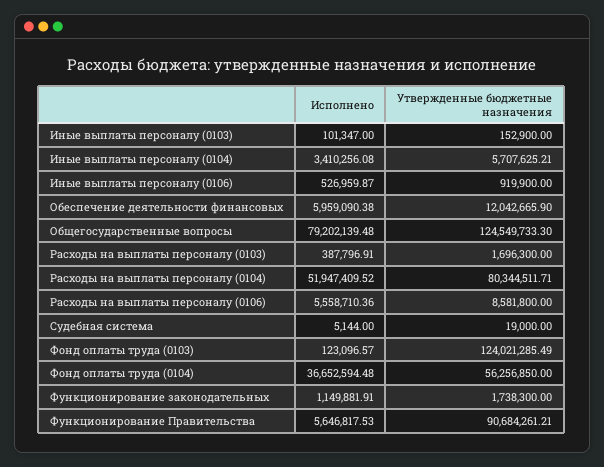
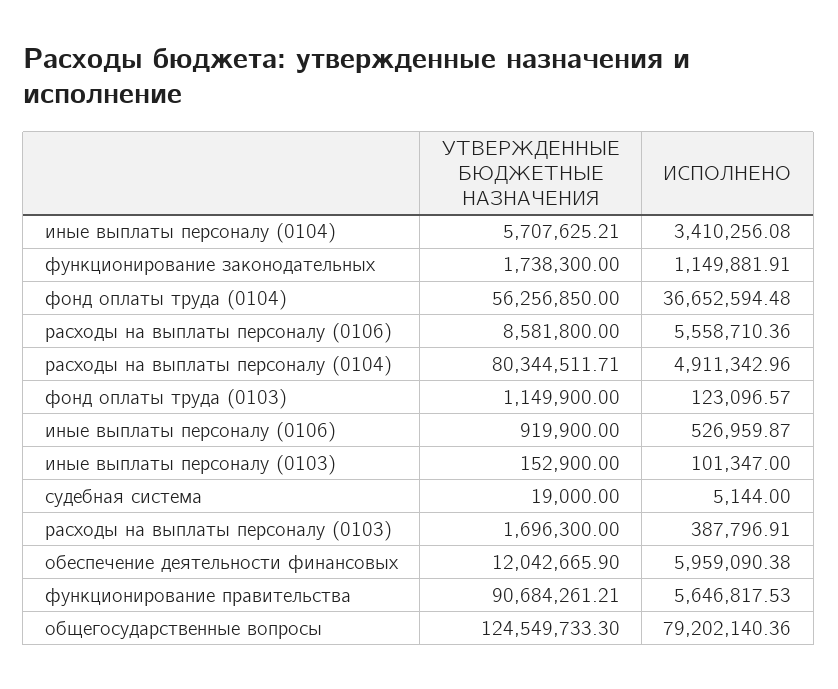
Исполнено, Общегосударственные вопросы: 79202139.48 -> 79202140.36
Исполнено, Расходы на выплаты персоналу (0104): 51947409.52 -> 4911342.96
Утвержденные бюджетные назначения, Фонд оплаты труда (0103): 124021285.49 -> 1149900

